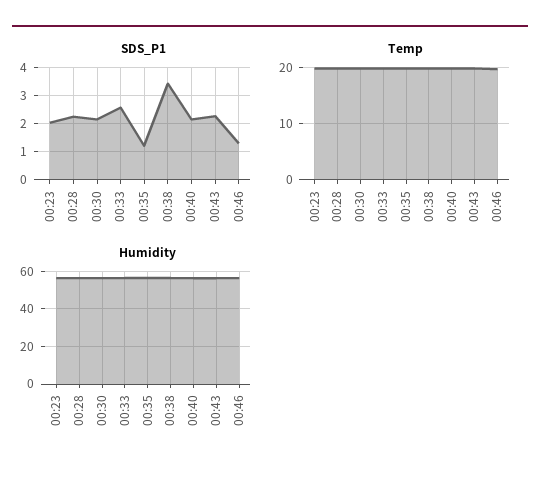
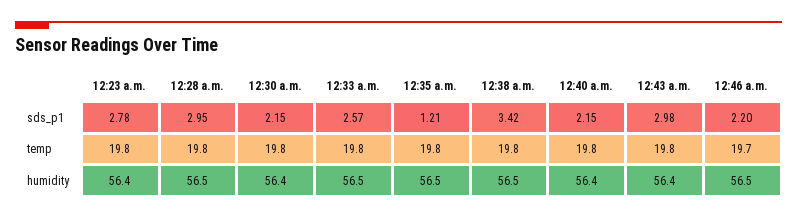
SDS_P1, 00:23: 2 -> 2.78
SDS_P1, 00:28: 2.25 -> 2.95
SDS_P1, 00:43: 2.25 -> 2.98
SDS_P1, 00:46: 1.25 -> 2.2

